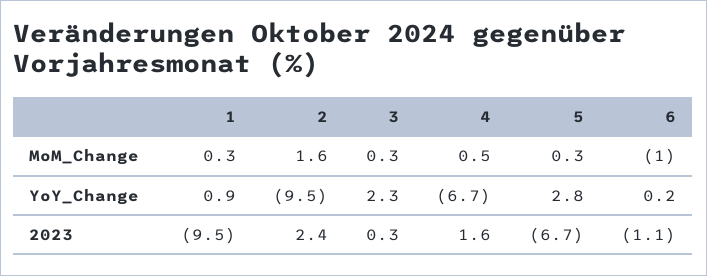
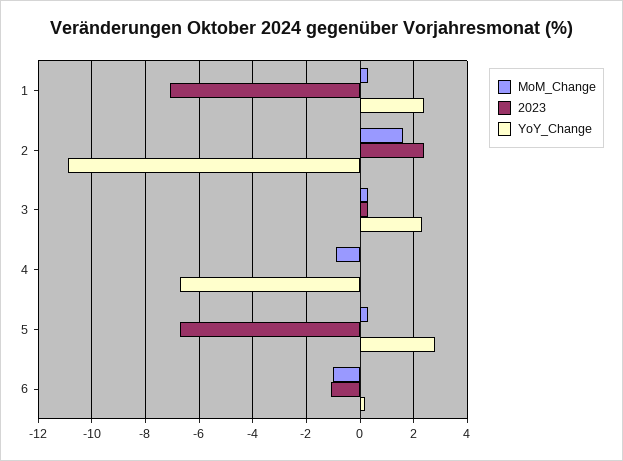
MoM_Change, 4: 0.5 -> -1
YoY_Change, 1: 0.9 -> 2.5
YoY_Change, 2: -9.5 -> -11
2023, 1: -9.5 -> -7
2023, 4: 1.6 -> 0

